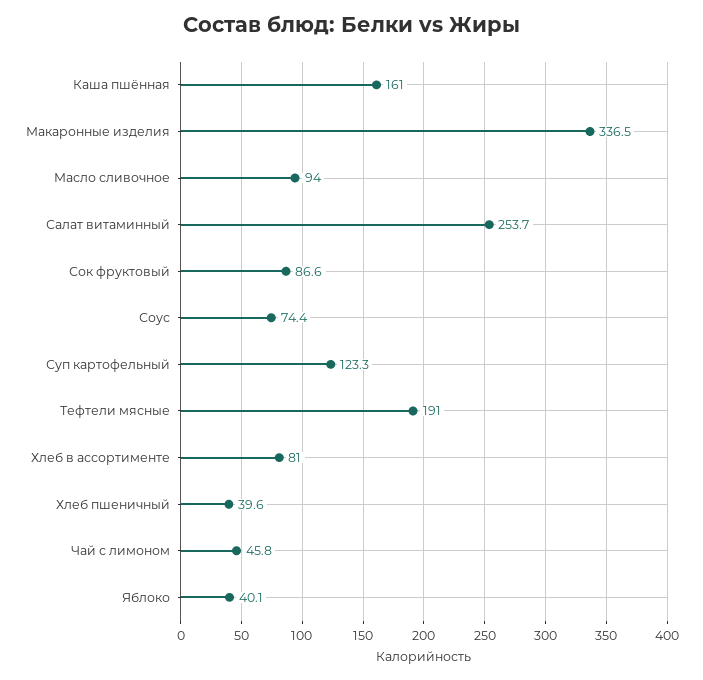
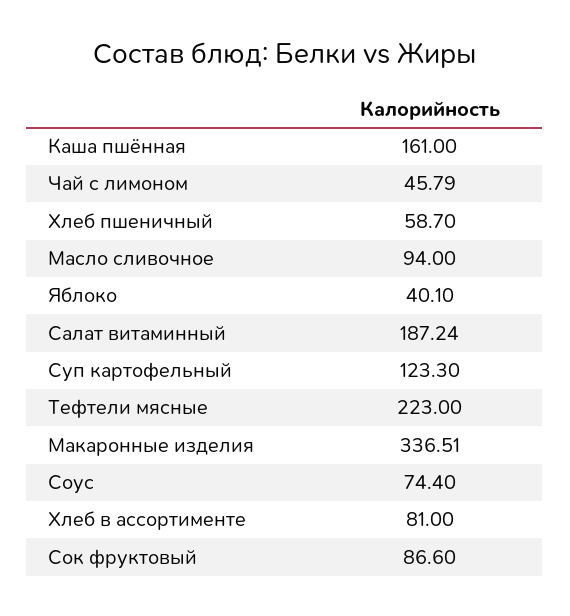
Салат витаминный: 253.7 -> 187.24
Тефтели мясные: 191 -> 223
Хлеб пшеничный: 39.6 -> 58.7

